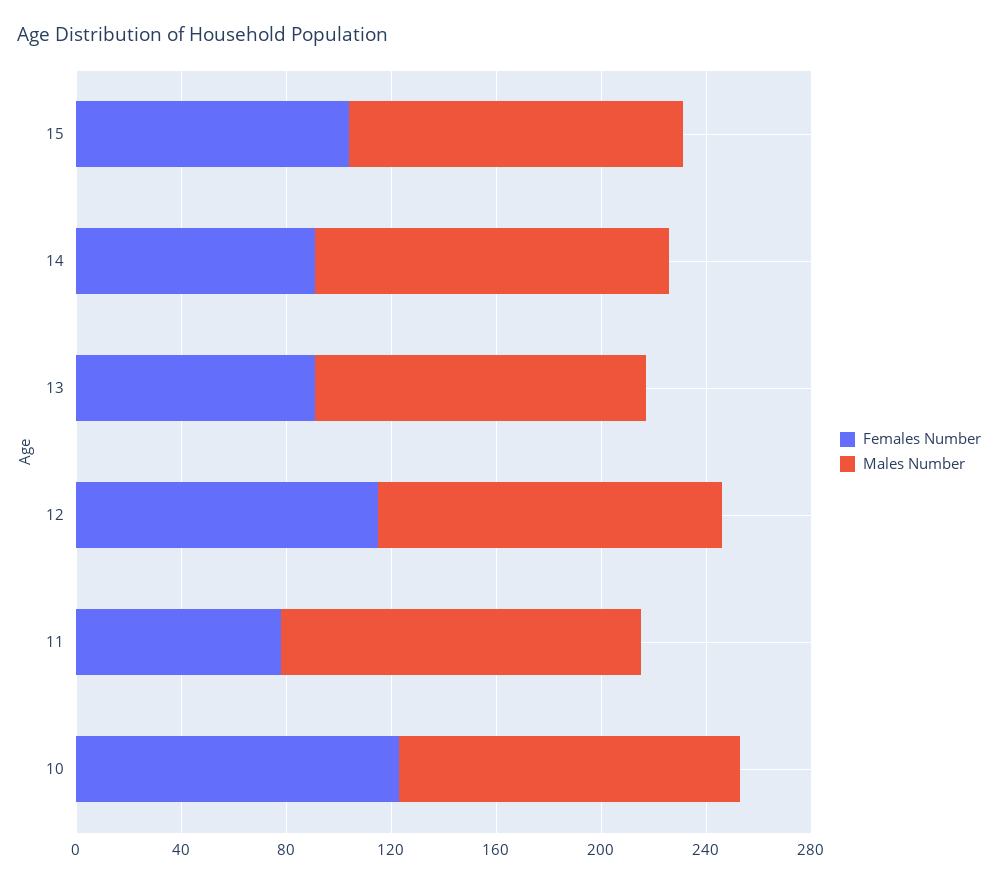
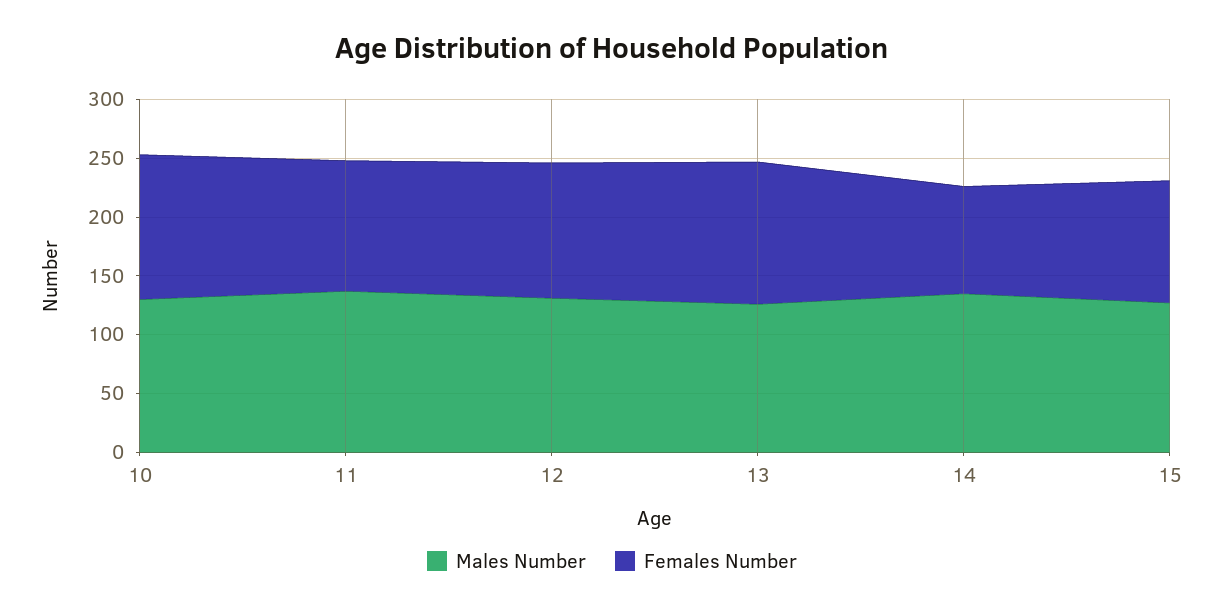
Females Number, 13: 90 -> 120
Females Number, 11: 80 -> 110

